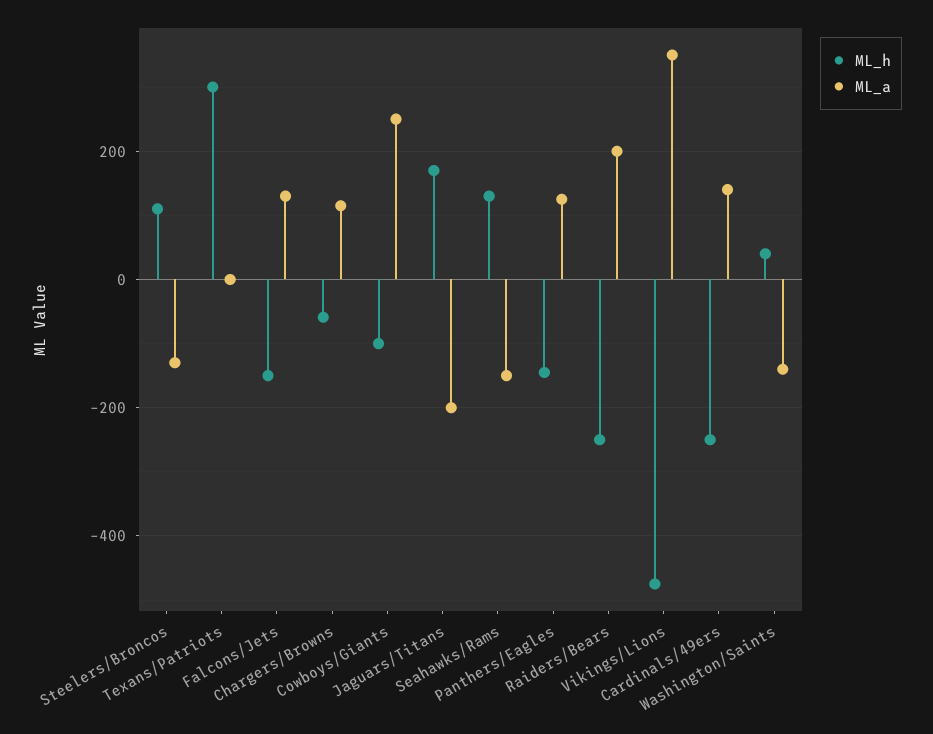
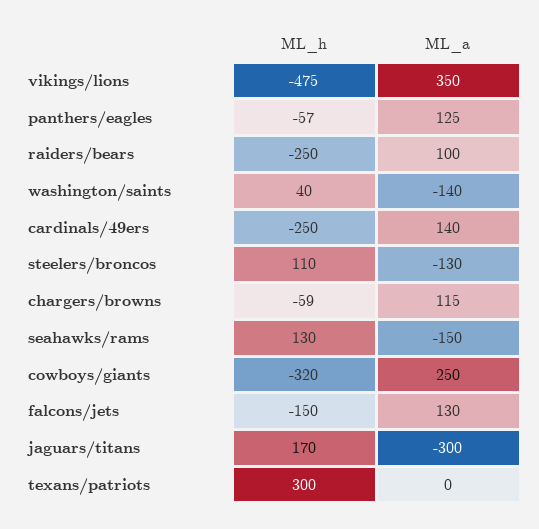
ML_h, Cowboys/Giants: -100 -> -320
ML_a, Jaguars/Titans: -200 -> -300
ML_h, Panthers/Eagles: -140 -> -57
ML_a, Raiders/Bears: 200 -> 100

